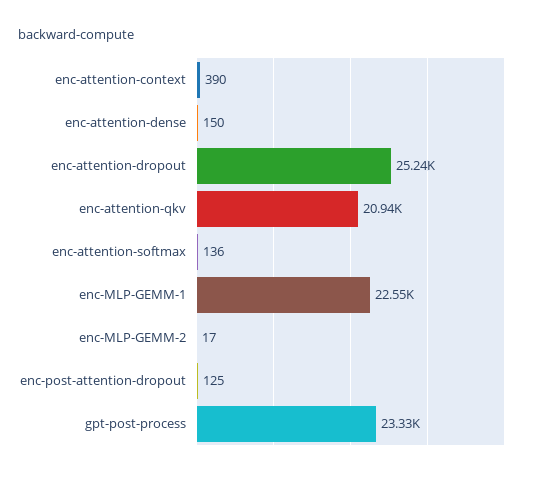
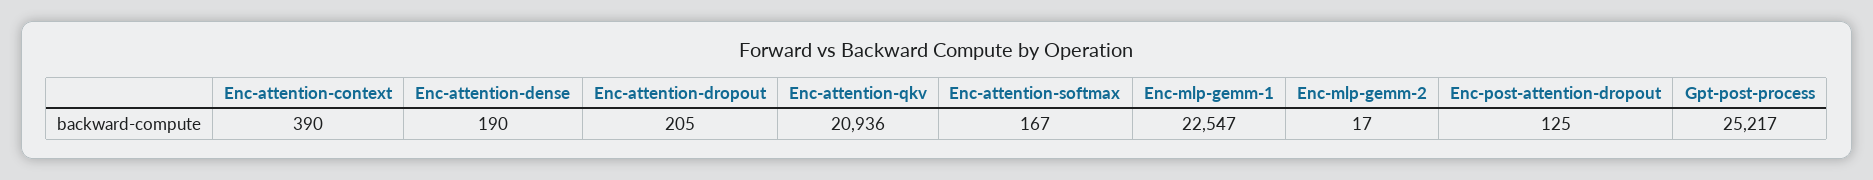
enc-attention-dense: 150 -> 190
enc-attention-dropout: 25240 -> 205
enc-attention-softmax: 136 -> 167
gpt-post-process: 23330 -> 25217

